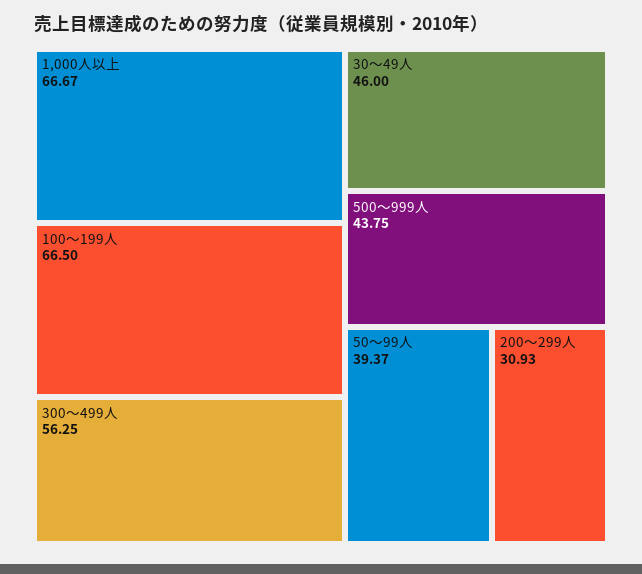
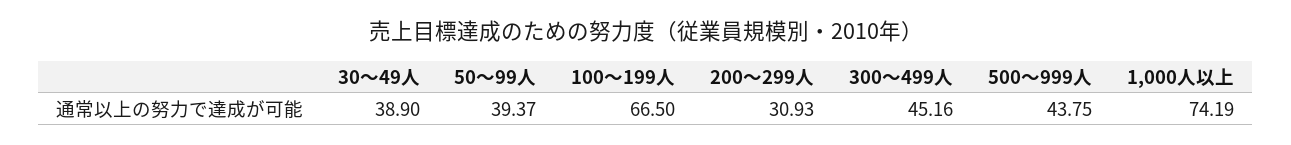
1,000人以上: 66.67 -> 74.19
300～499人: 56.25 -> 45.16
30～49人: 46 -> 38.9

